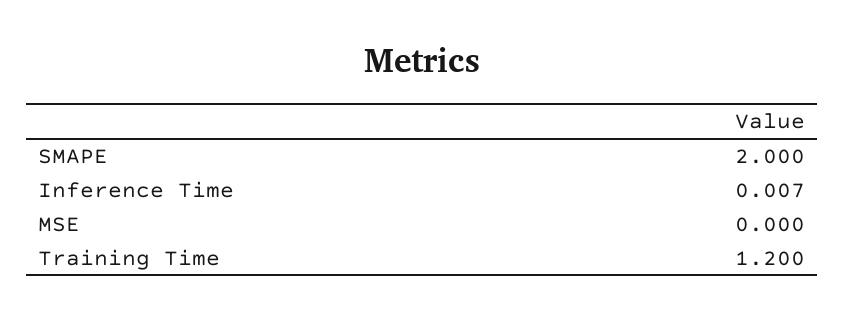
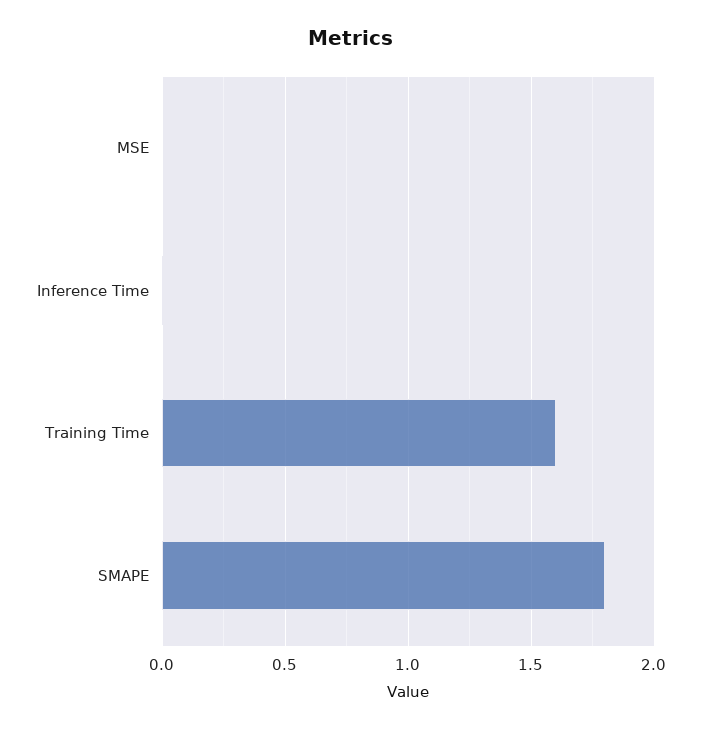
SMAPE: 2 -> 1.8
Training Time: 1.2 -> 1.6

